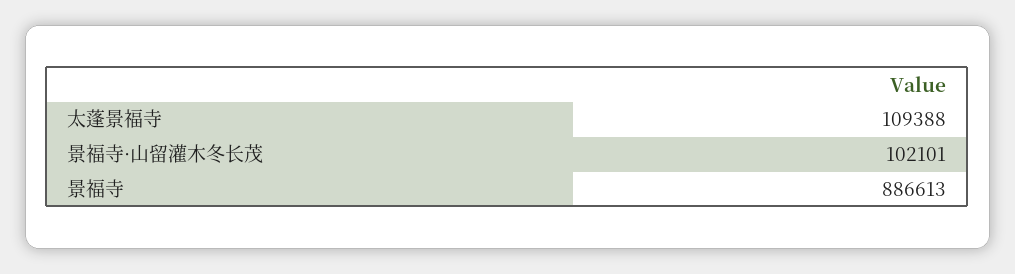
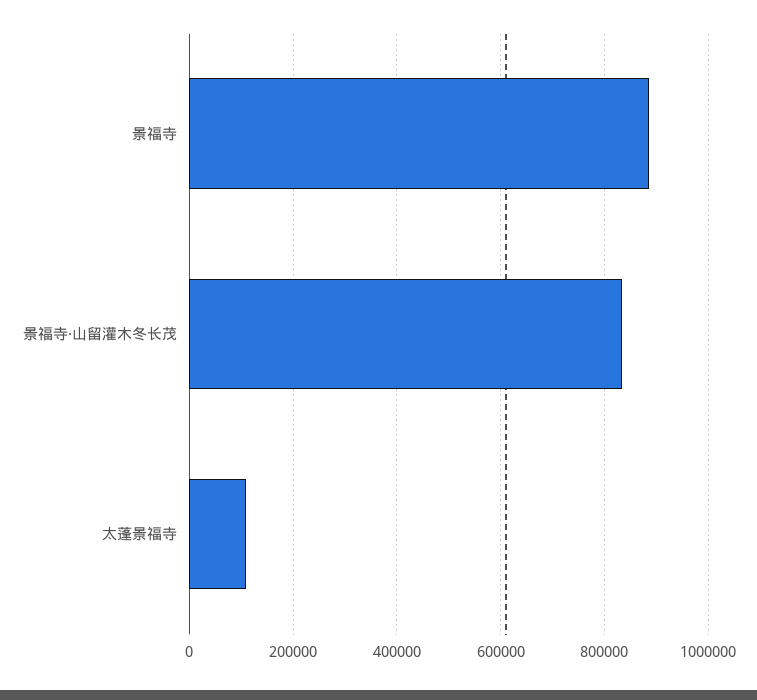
景福寺·山留灌木冬长茂: 102101 -> 840000

